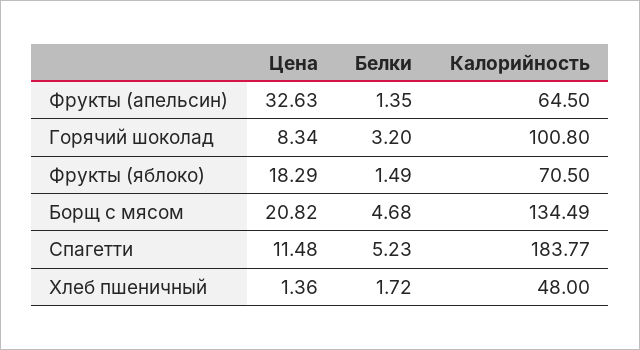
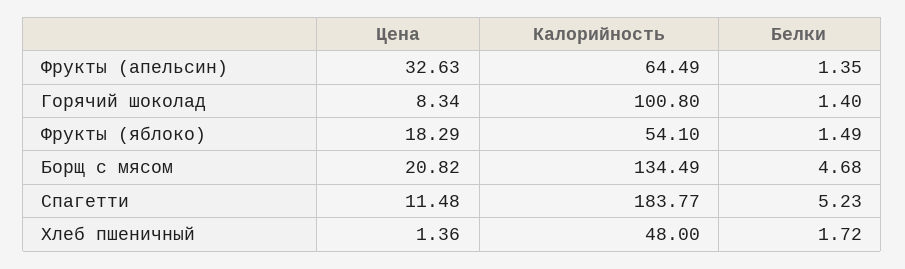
Калорийность, Фрукты (апельсин): 64.5 -> 64.49
Белки, Горячий шоколад: 3.2 -> 1.4
Калорийность, Фрукты (яблоко): 70.5 -> 54.1

